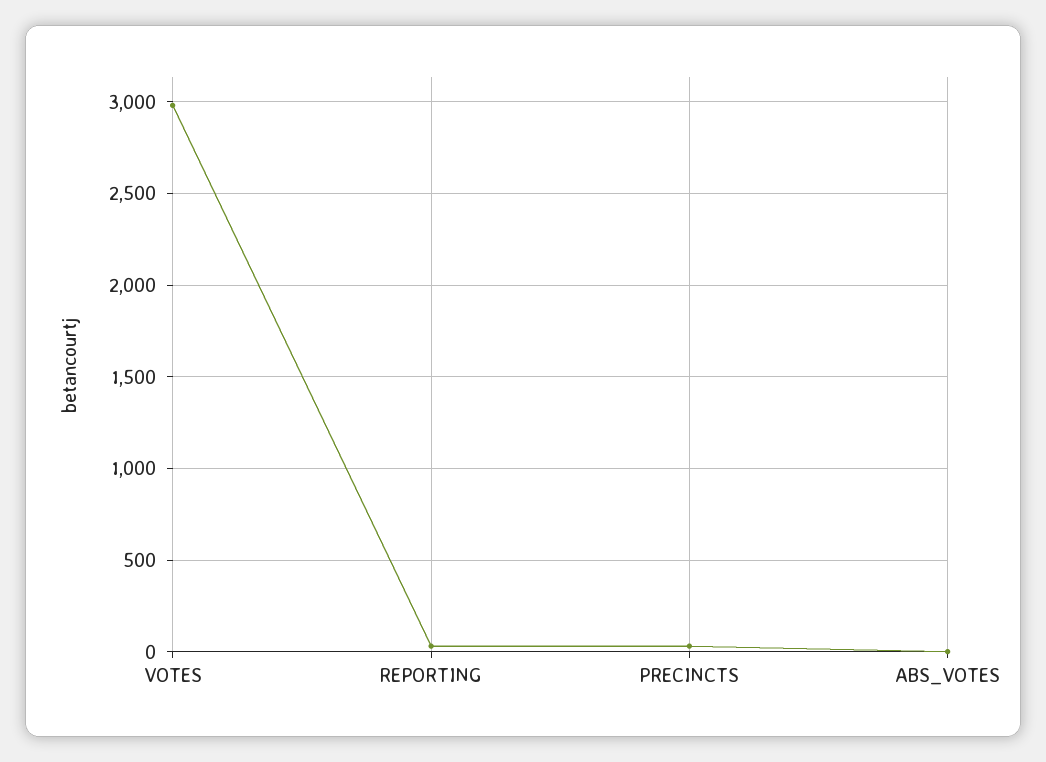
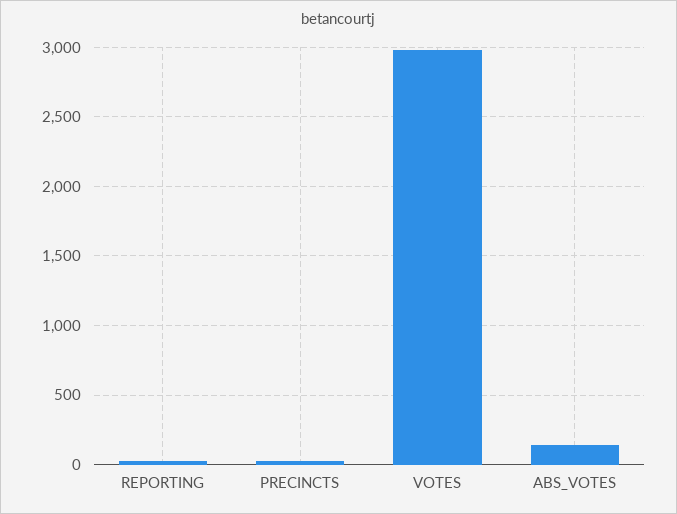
ABS_VOTES: 0 -> 150

